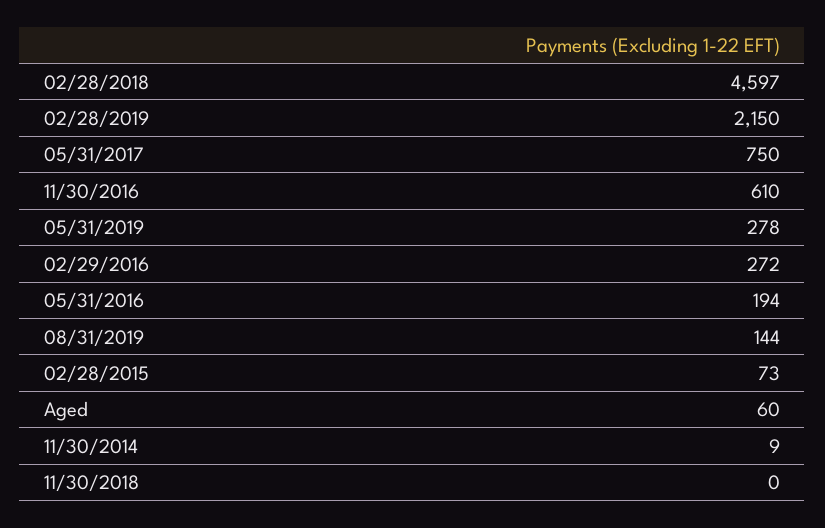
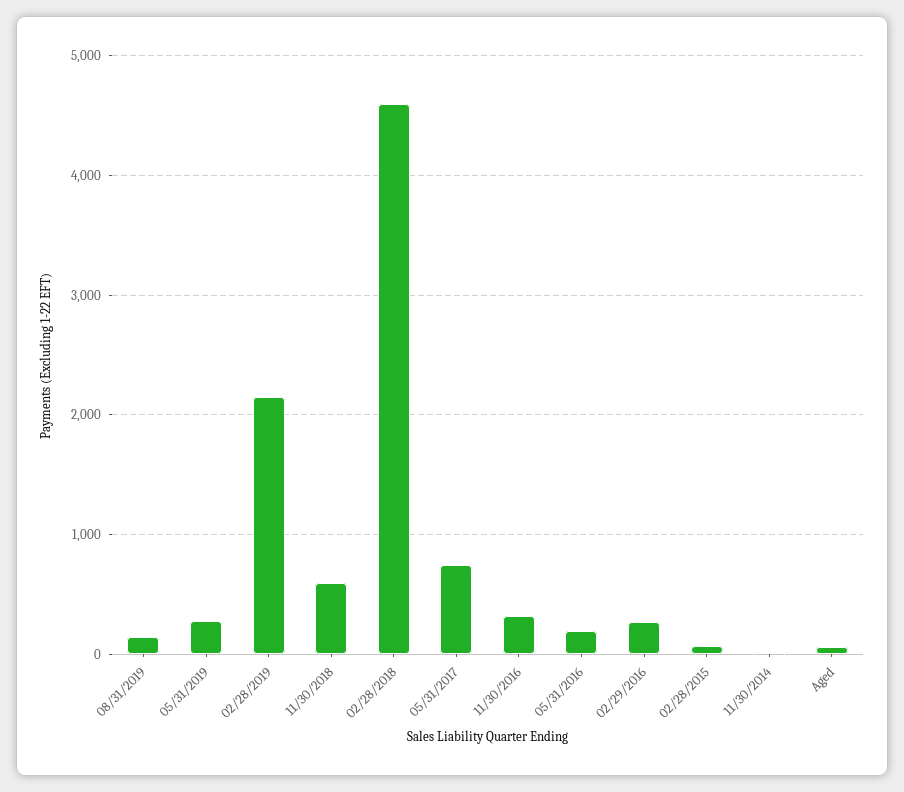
11/30/2016: 610 -> 300
11/30/2018: 0 -> 600

